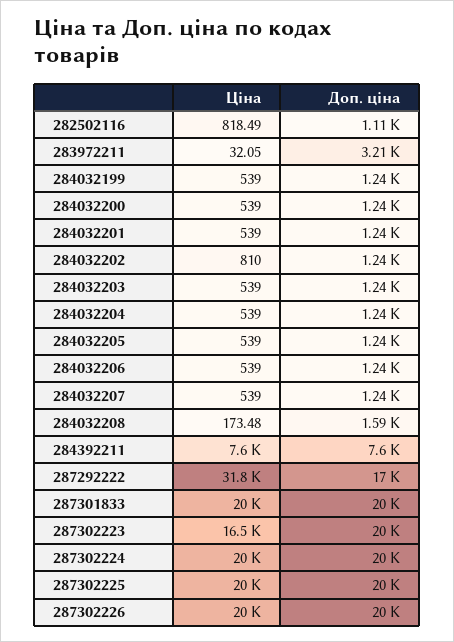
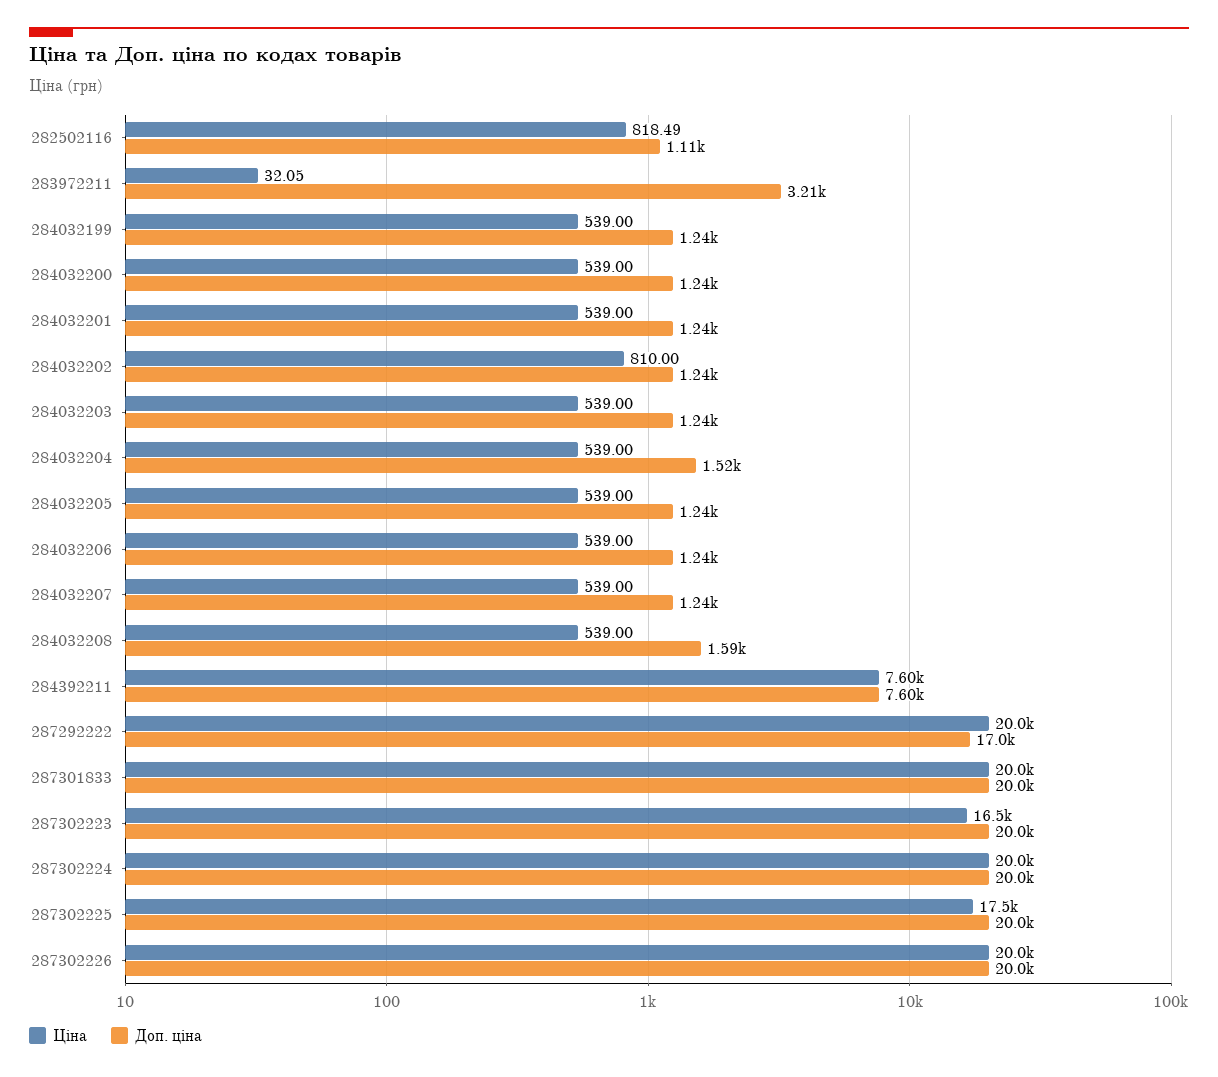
Доп. ціна, 284032204: 1240 -> 1520
Ціна, 284032208: 173.48 -> 539
Ціна, 287292222: 31800 -> 20000
Ціна, 287302225: 20000 -> 17500

